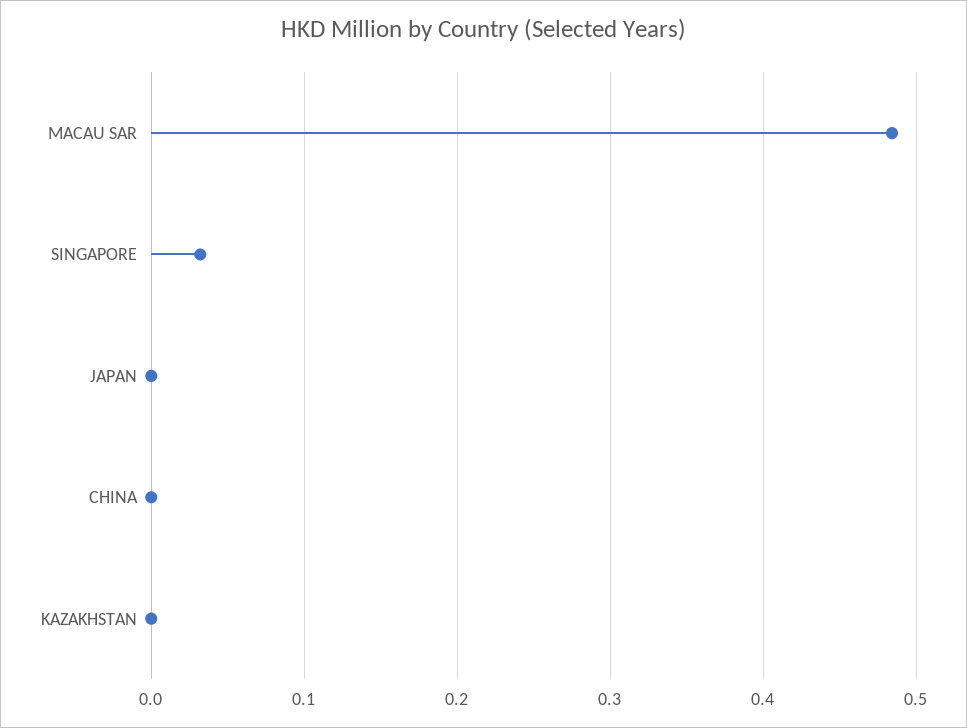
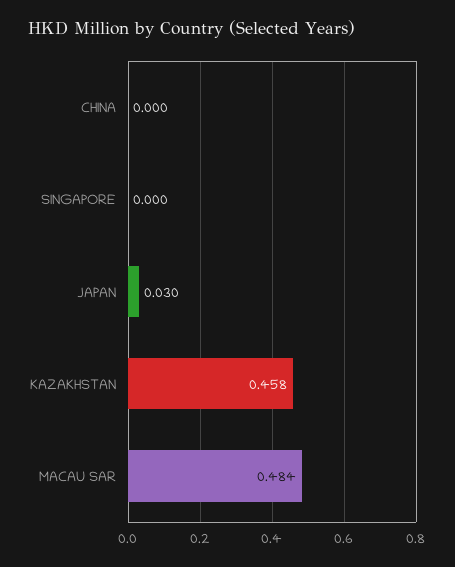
SINGAPORE: 0.03 -> 0
JAPAN: 0 -> 0.03
KAZAKHSTAN: 0 -> 0.458

